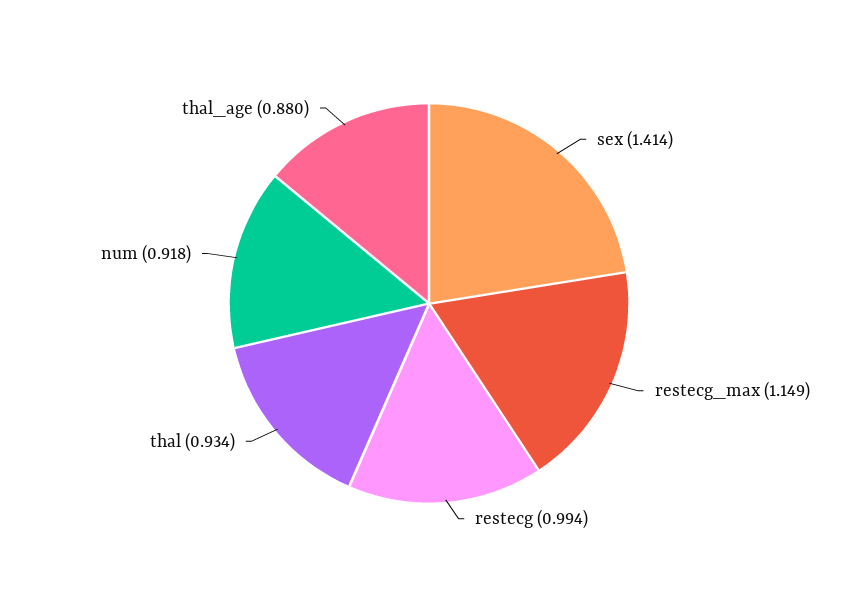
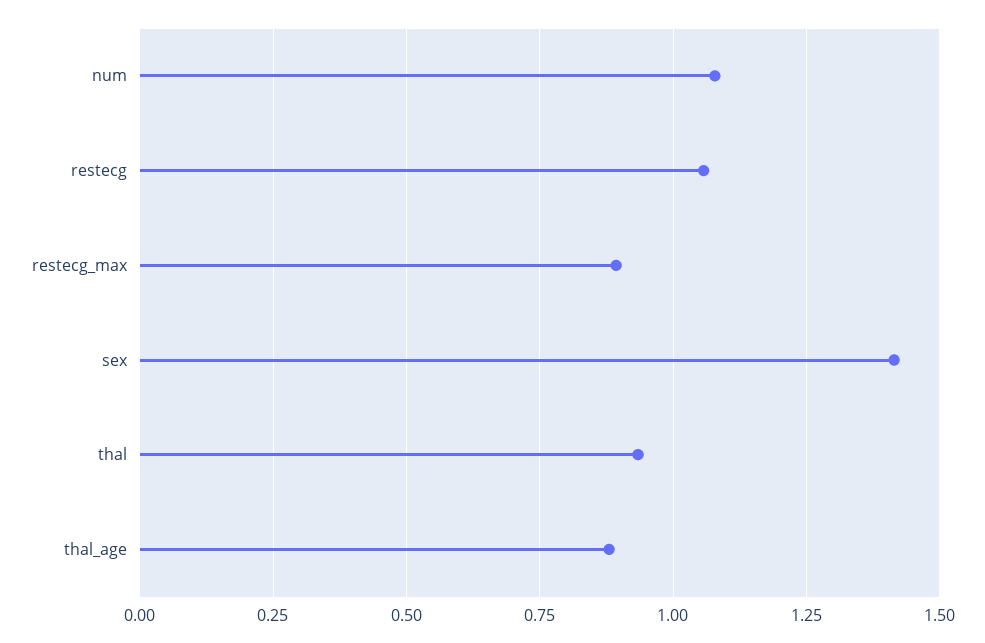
restecg_max: 1.149 -> 0.9
restecg: 0.994 -> 1.05
num: 0.918 -> 1.075

